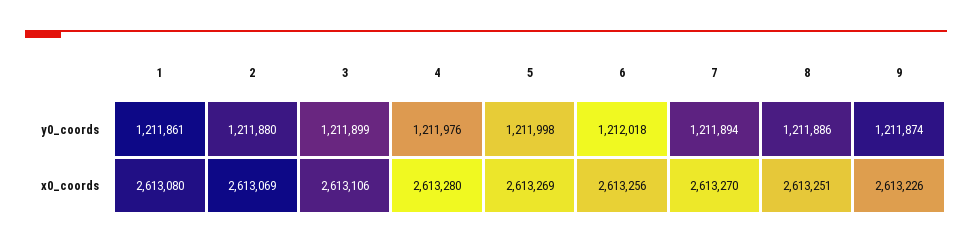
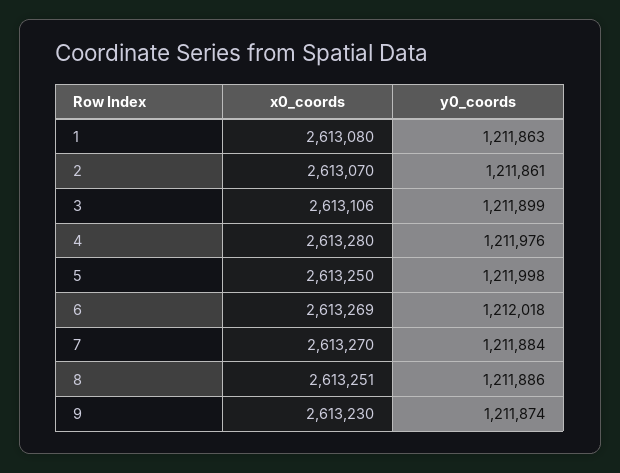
1, y0_coords: 1211861 -> 1211863
2, y0_coords: 1211880 -> 1211861
7, y0_coords: 1211894 -> 1211884
2, x0_coords: 2613069 -> 2613070
5, x0_coords: 2613269 -> 2613250
6, x0_coords: 2613256 -> 2613269
9, x0_coords: 2613226 -> 2613230

